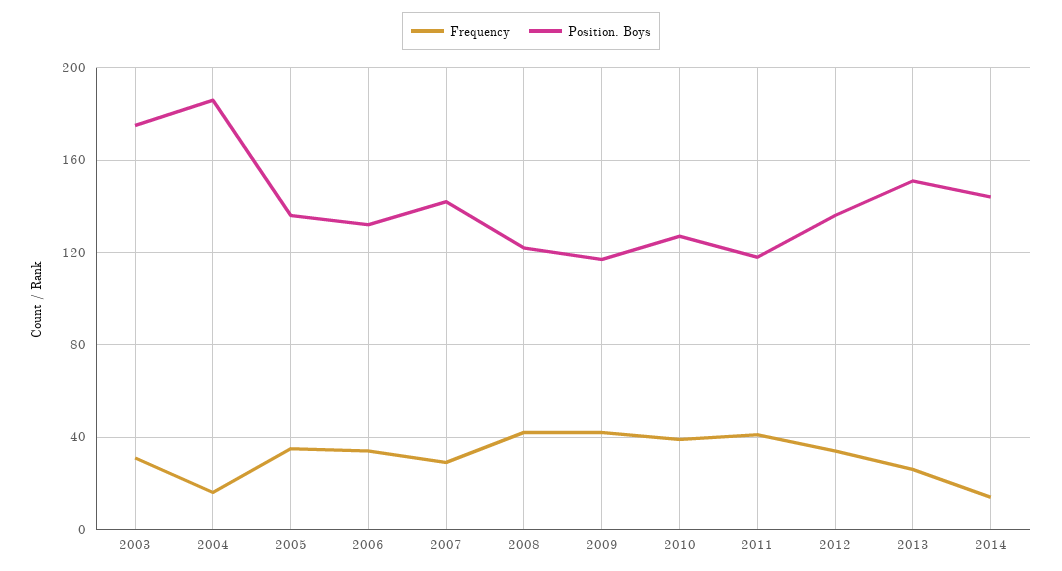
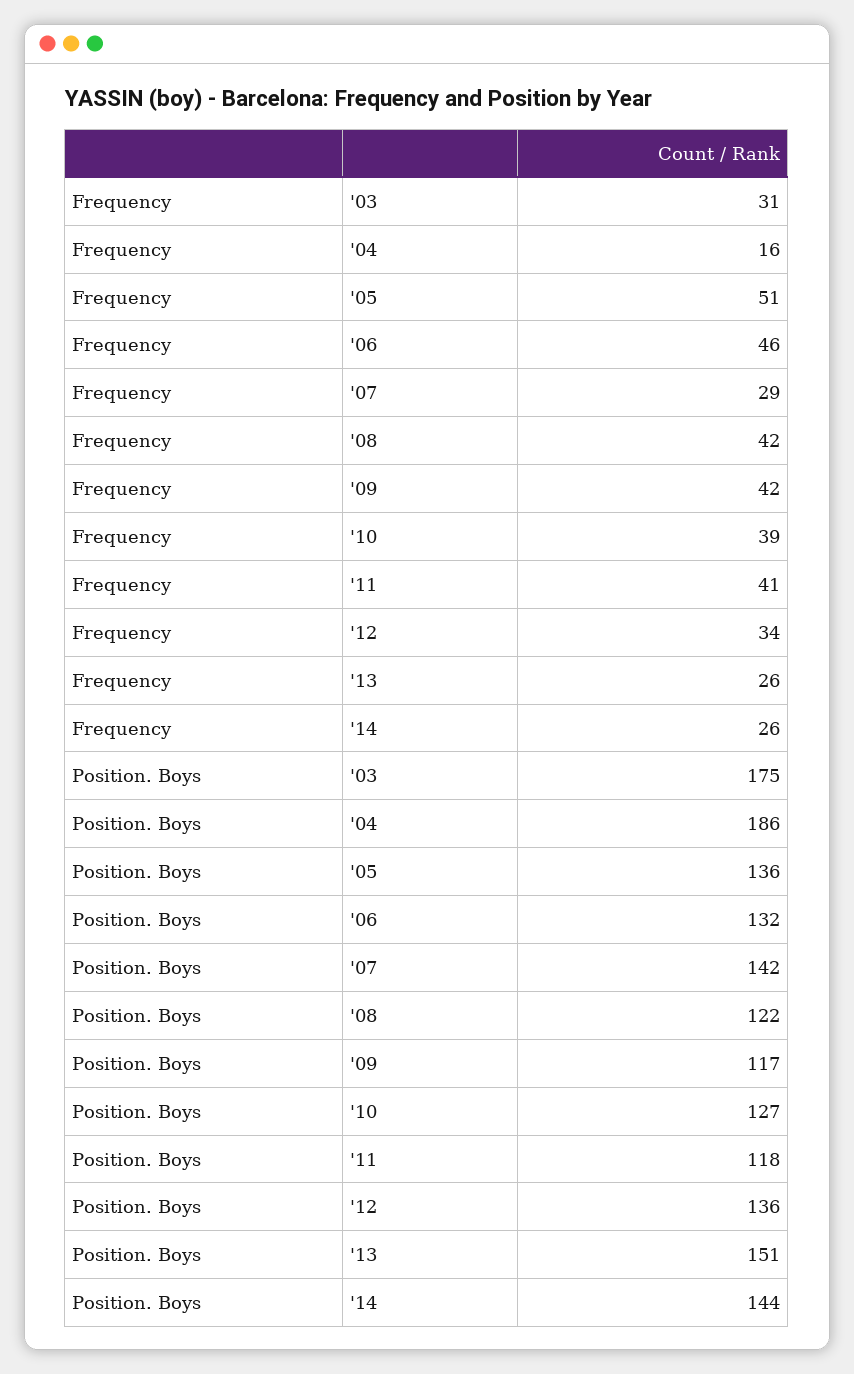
Frequency, 2005: 35 -> 51
Frequency, 2006: 35 -> 46
Frequency, 2014: 15 -> 26

